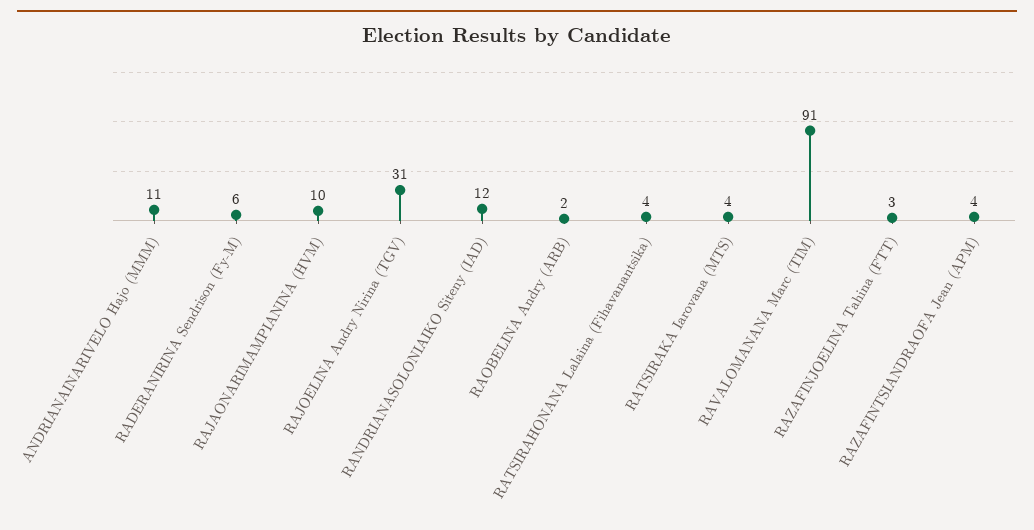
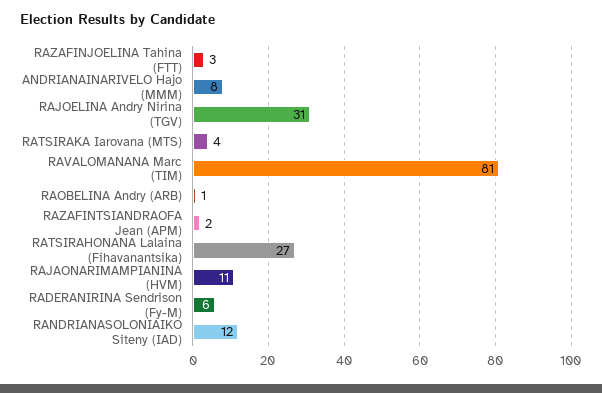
ANDRIANAINARIVELO Hajo (MMM): 11 -> 8
RAJAONARIMAMPIANINA (HVM): 10 -> 11
RAOBELINA Andry (ARB): 2 -> 1
RATSIRAHONANA Lalaina (Fihavanantsika): 4 -> 27
RAVALOMANANA Marc (TIM): 91 -> 81
RAZAFINTSIANDRAOFA Jean (APM): 4 -> 2

